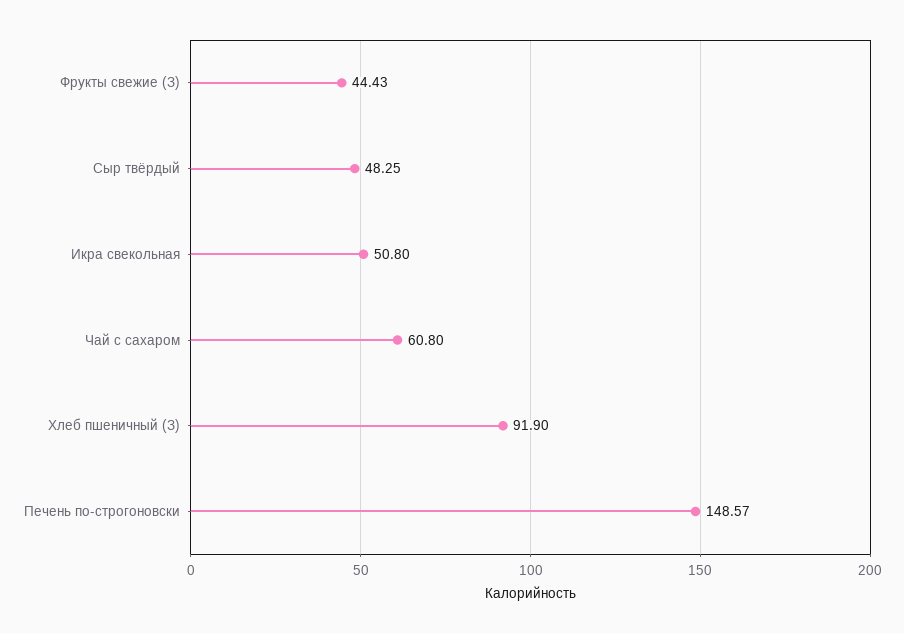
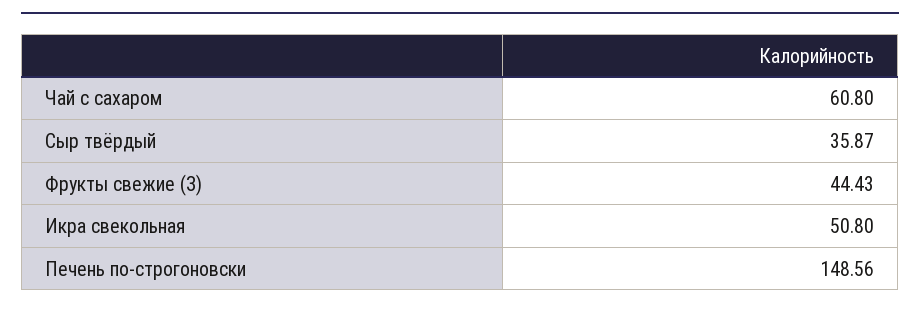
Сыр твёрдый: 48.25 -> 35.87
Хлеб пшеничный (З): 91.9 -> none
Печень по-строгоновски: 148.57 -> 148.56

